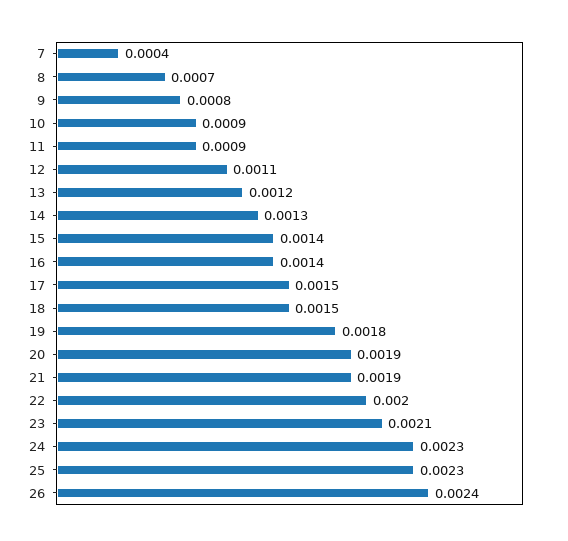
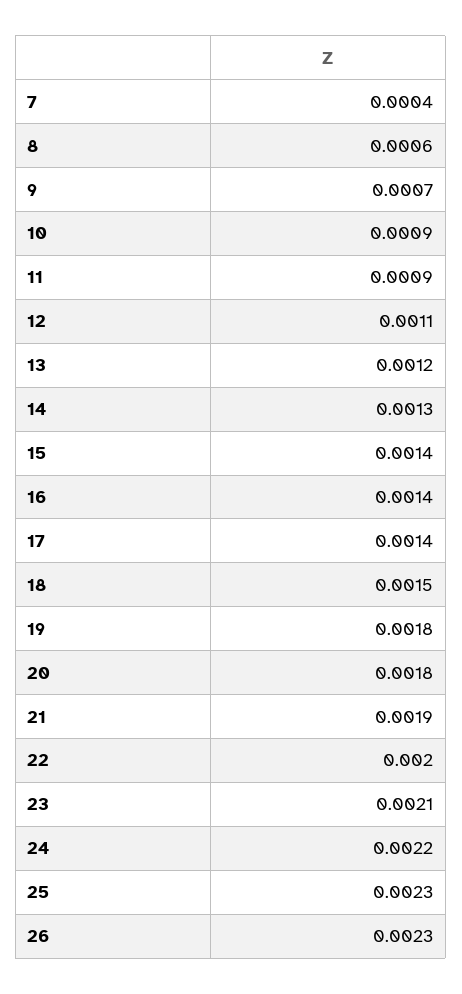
8: 0.0007 -> 0.0006
9: 0.0008 -> 0.0007
17: 0.0015 -> 0.0014
20: 0.0019 -> 0.0018
24: 0.0023 -> 0.0022
26: 0.0024 -> 0.0023

